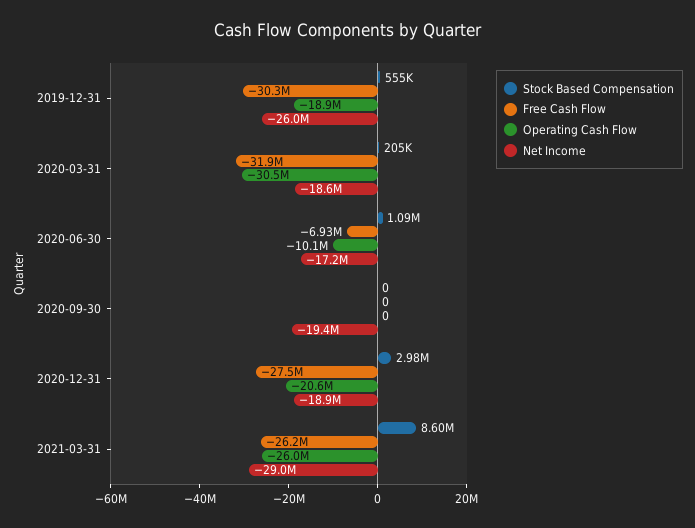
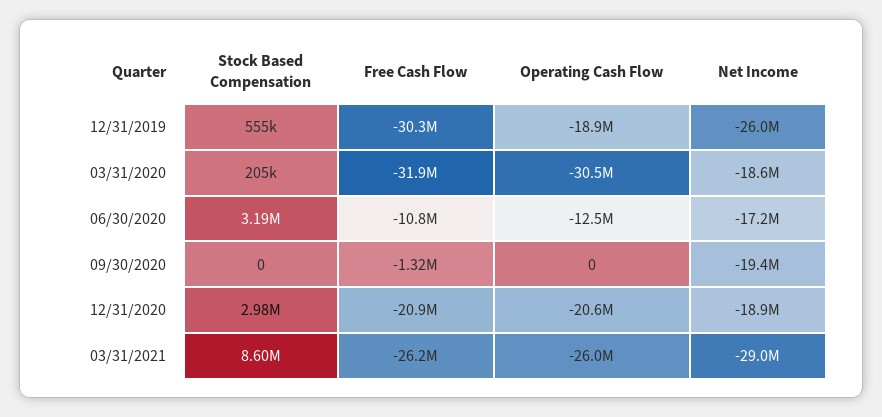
Stock Based Compensation, 2020-06-30: 1090000 -> 3190000
Free Cash Flow, 2020-06-30: -6930000 -> -10800000
Operating Cash Flow, 2020-06-30: -10100000 -> -12500000
Free Cash Flow, 2020-09-30: 0 -> -1320000
Free Cash Flow, 2020-12-31: -27500000 -> -20900000

